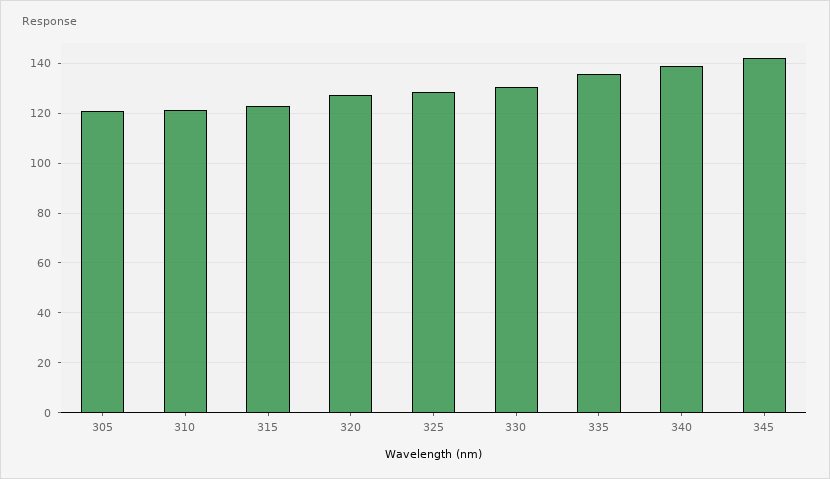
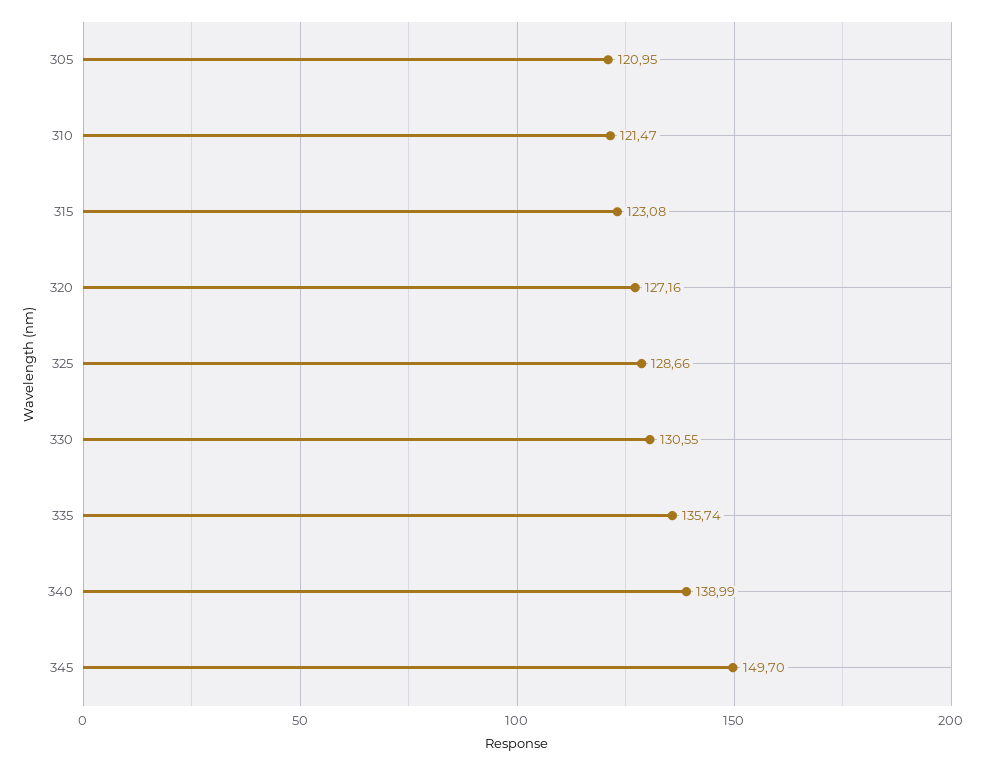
345: 142.5 -> 149.7

